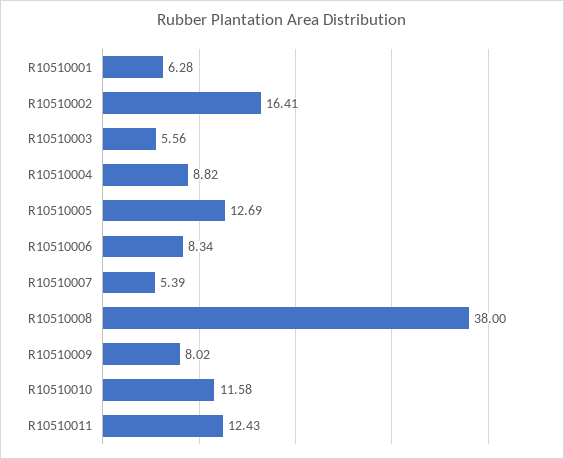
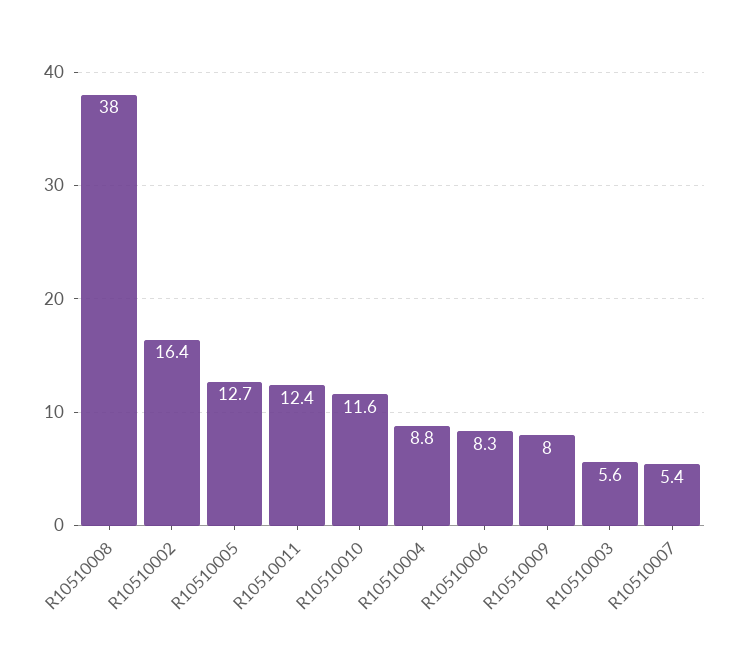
R10510001: 6.28 -> none

